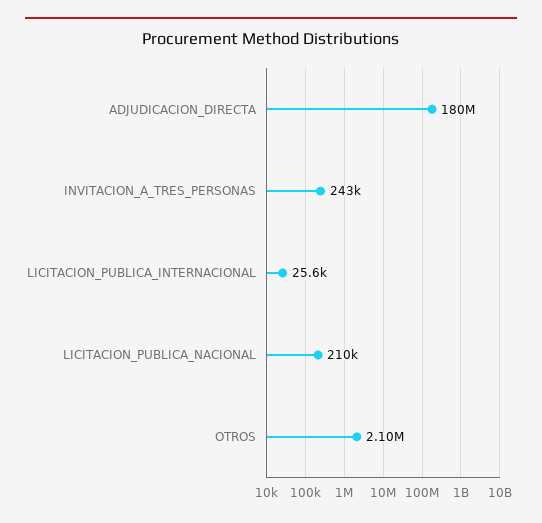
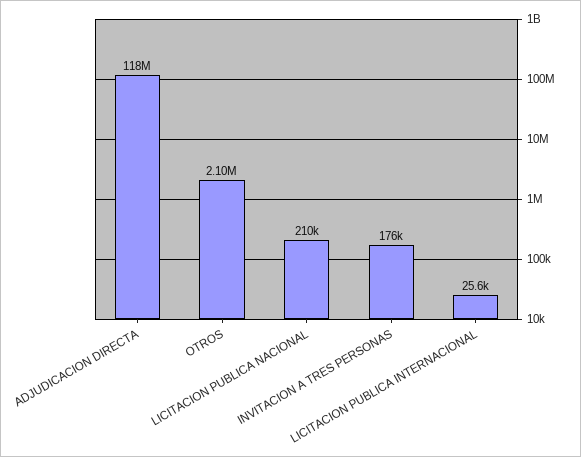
ADJUDICACION_DIRECTA: 180000000 -> 118000000
INVITACION_A_TRES_PERSONAS: 243000 -> 176000

